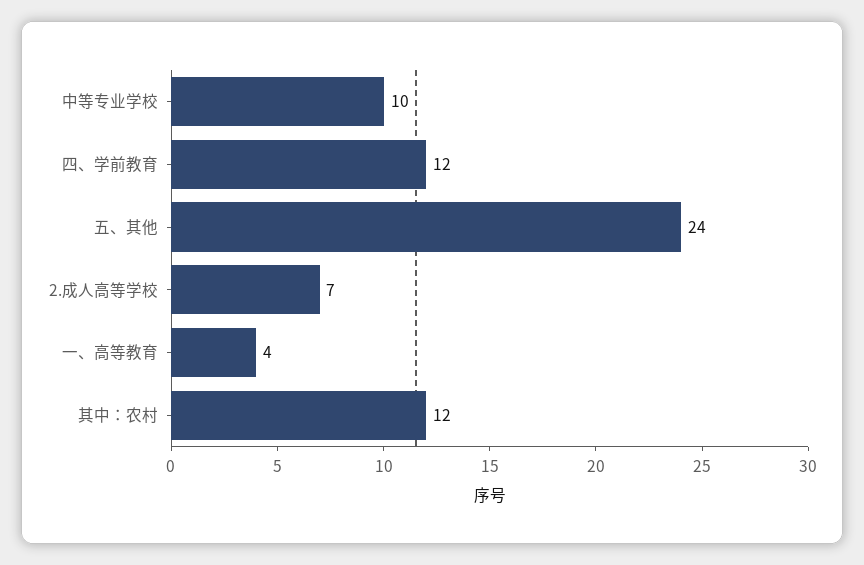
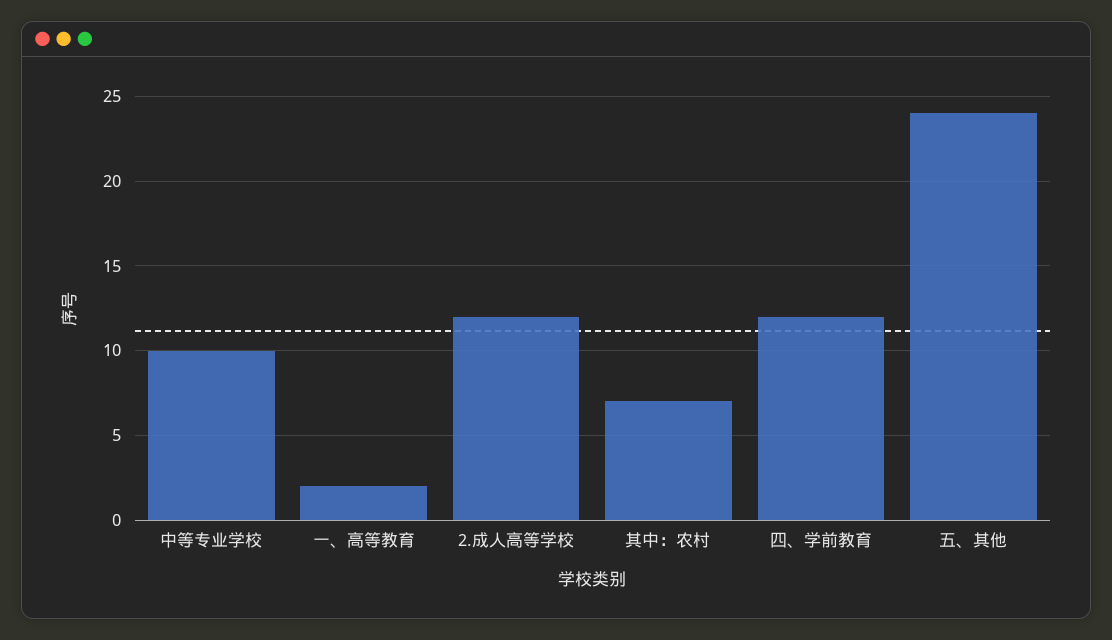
2.成人高等学校: 7 -> 12
一、高等教育: 4 -> 2
其中：农村: 12 -> 7

